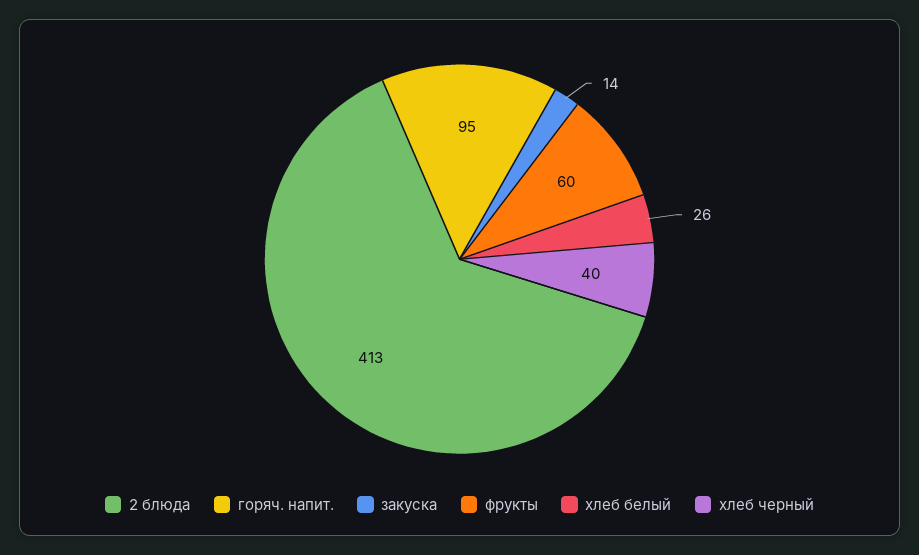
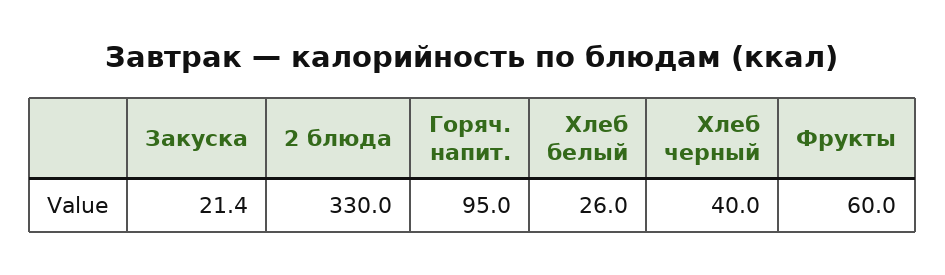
2 блюда: 413 -> 330
закуска: 14 -> 21.4

